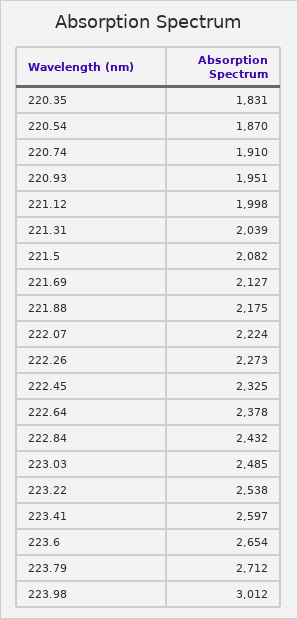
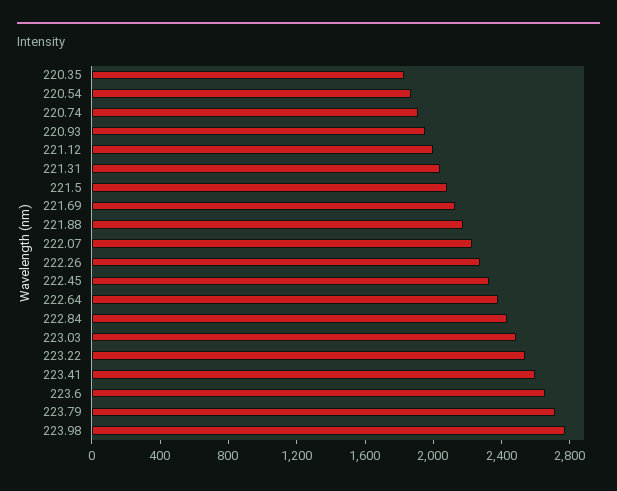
223.98: 3012 -> 2800

